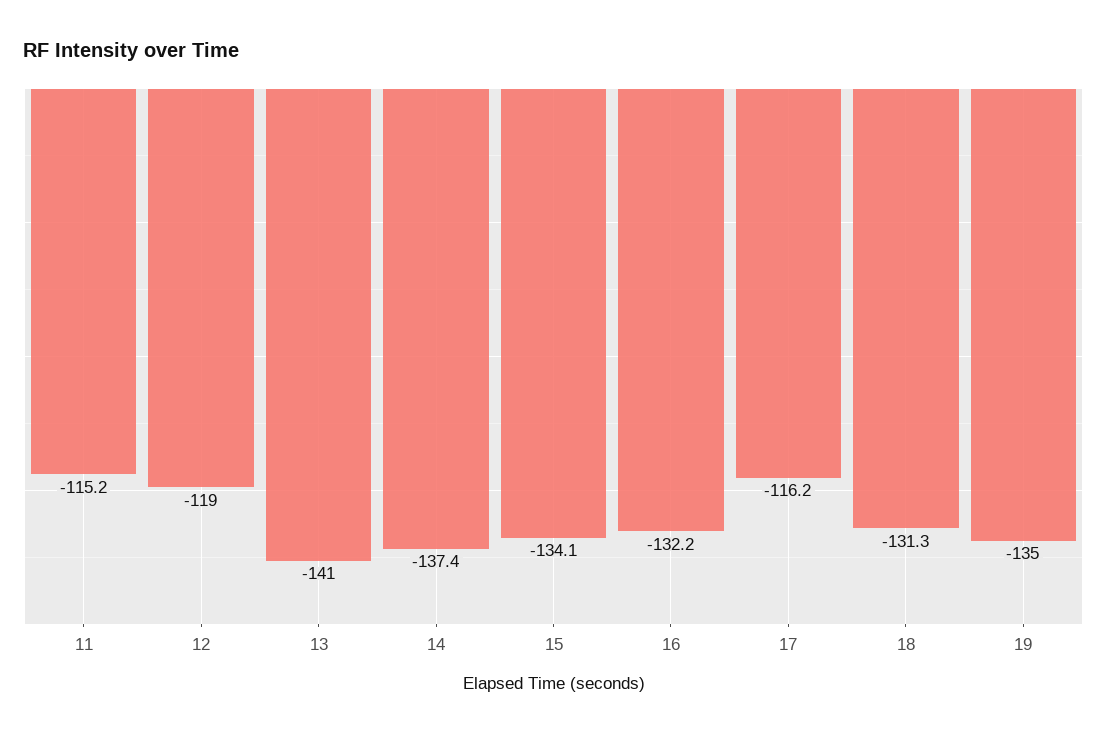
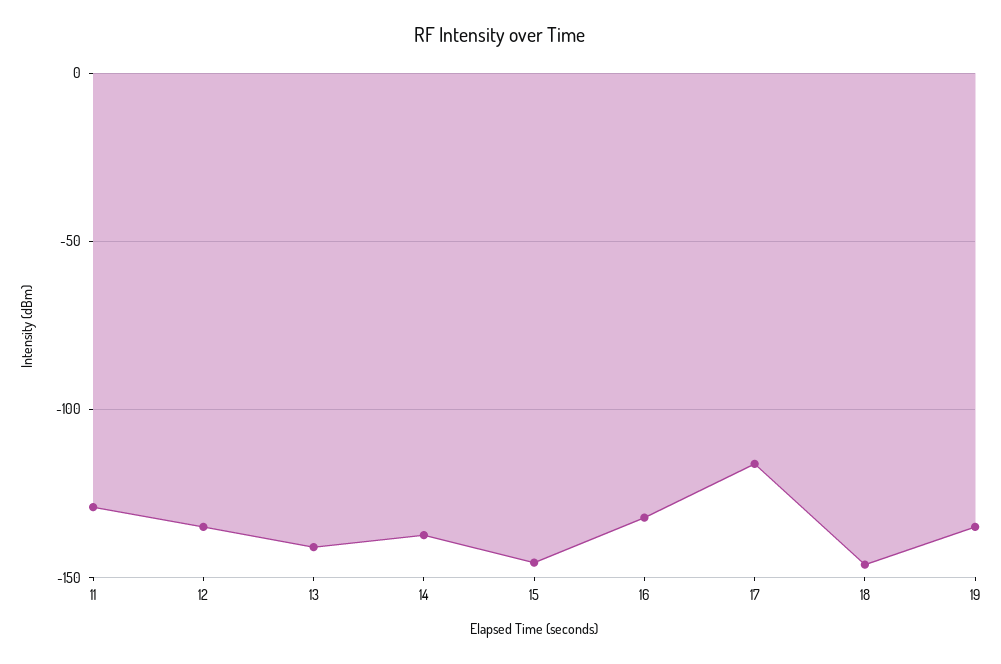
11: -115.2 -> -130
12: -119 -> -135
15: -134.1 -> -145
18: -131.3 -> -145

